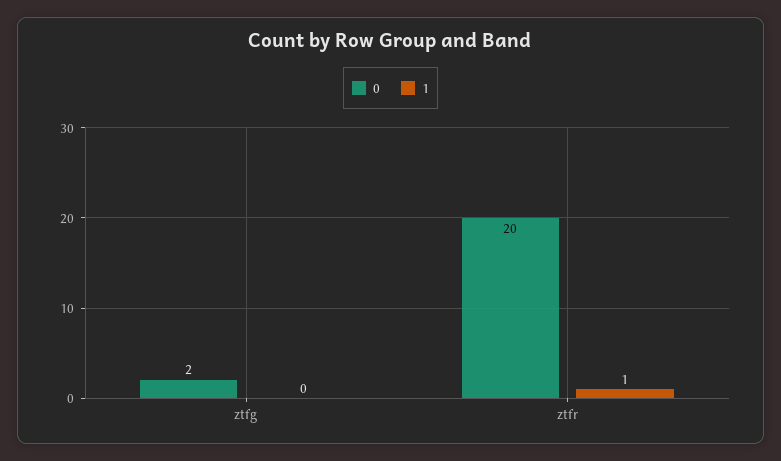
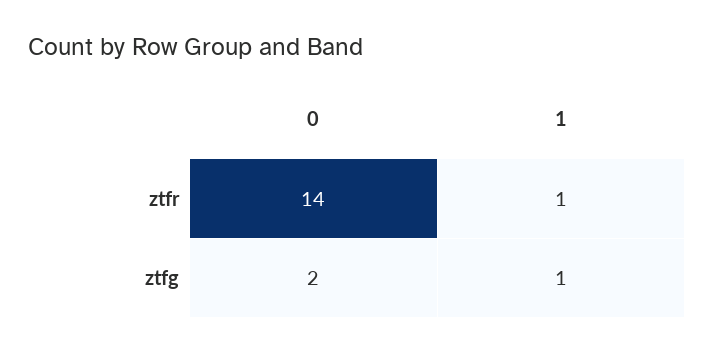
1, ztfg: 0 -> 1
0, ztfr: 20 -> 14

